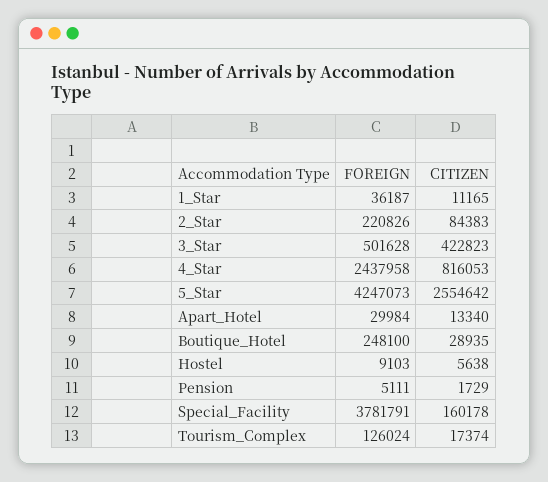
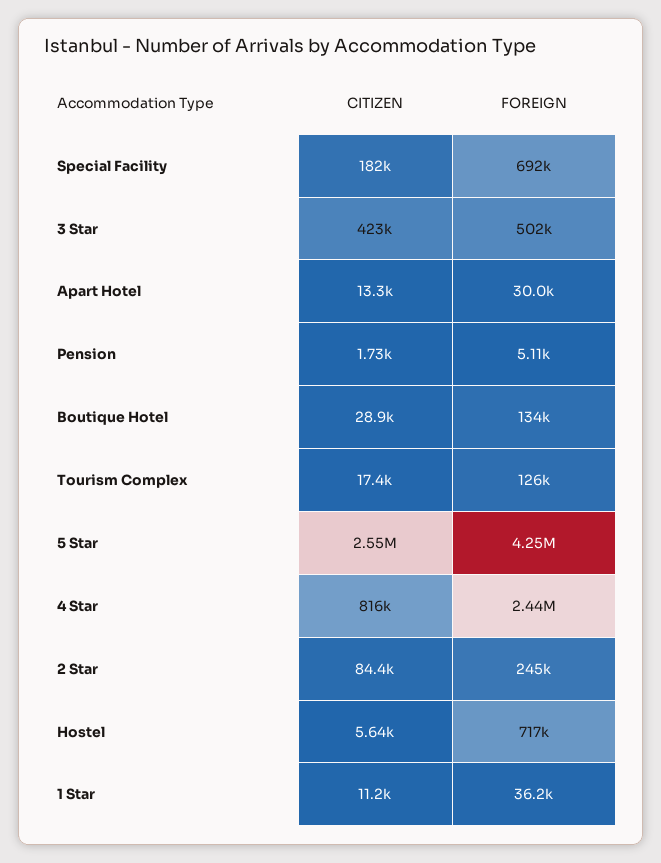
FOREIGN, 2_Star: 220826 -> 245000
FOREIGN, Boutique_Hotel: 248100 -> 134000
FOREIGN, Hostel: 9103 -> 717000
FOREIGN, Special_Facility: 3781791 -> 692000
CITIZEN, Special_Facility: 160178 -> 182000

